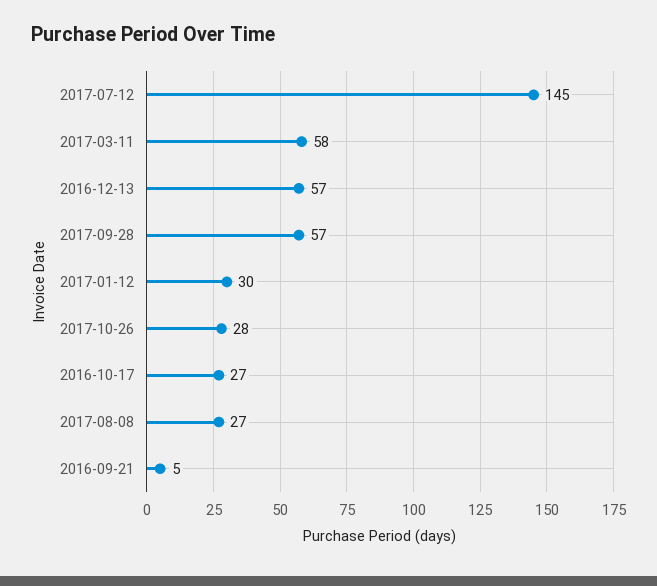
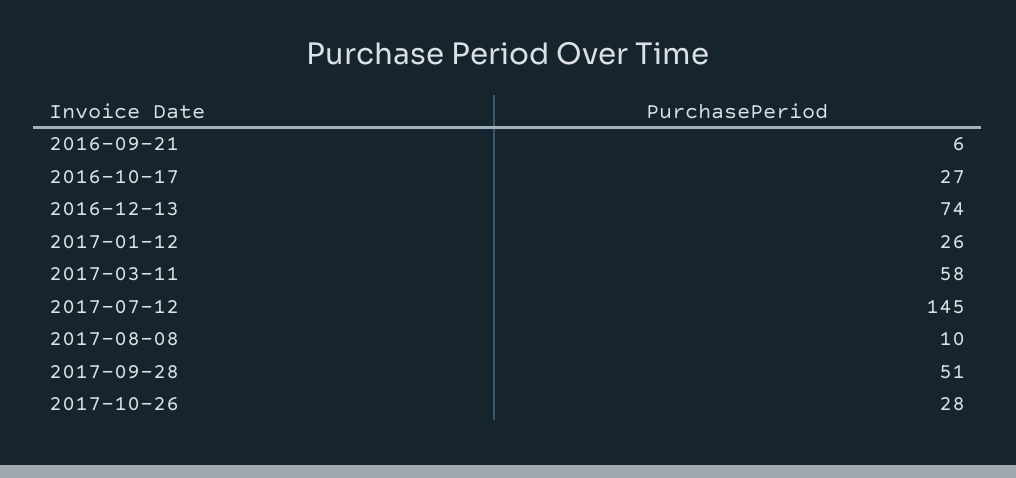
2016-12-13: 57 -> 74
2017-09-28: 57 -> 51
2017-01-12: 30 -> 26
2017-08-08: 27 -> 10
2016-09-21: 5 -> 6

